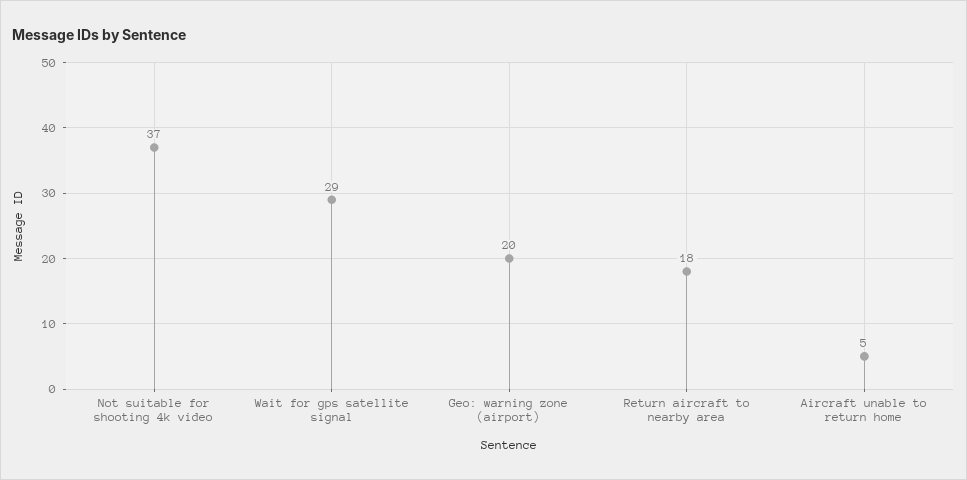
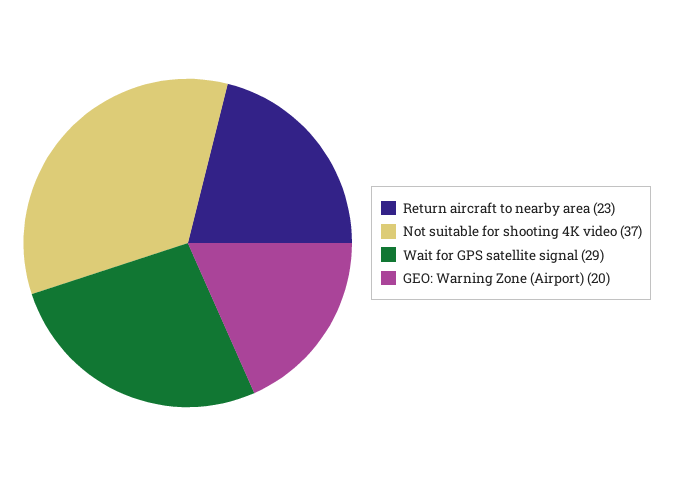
Return aircraft to nearby area: 18 -> 23
Aircraft unable to return home: 5 -> none

